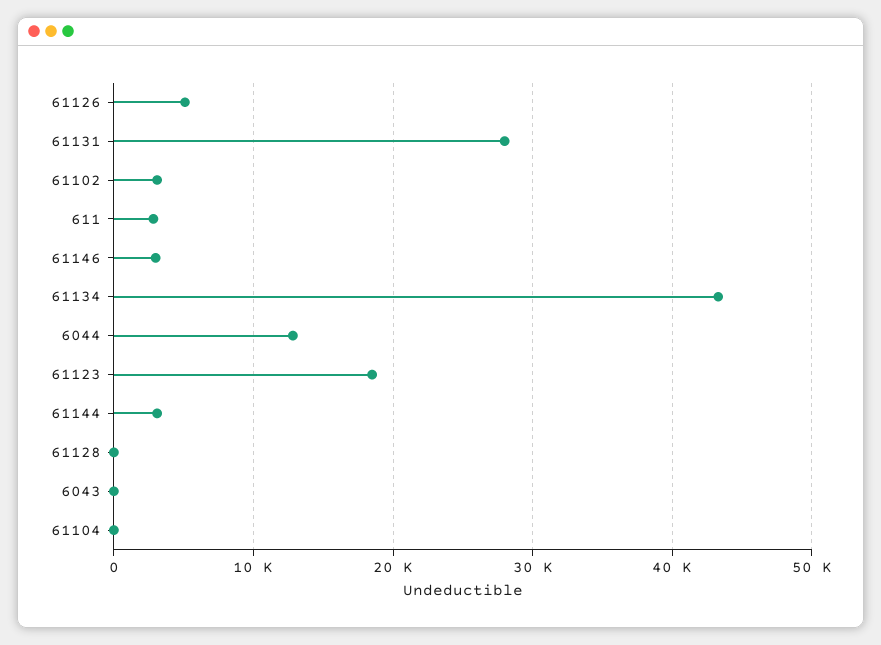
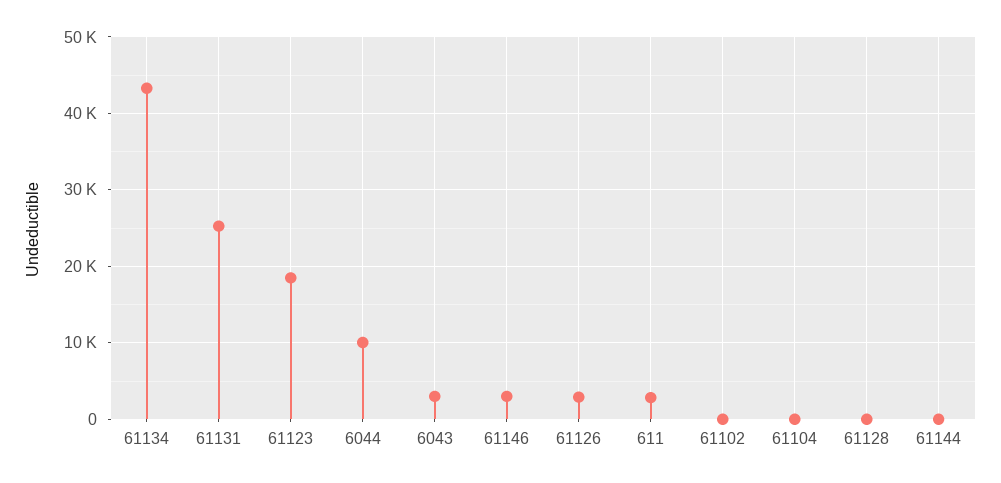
61126: 5000 -> 3000
61131: 28000 -> 25000
61102: 3000 -> 0
6044: 13000 -> 10000
61144: 3000 -> 0
6043: 0 -> 3000

